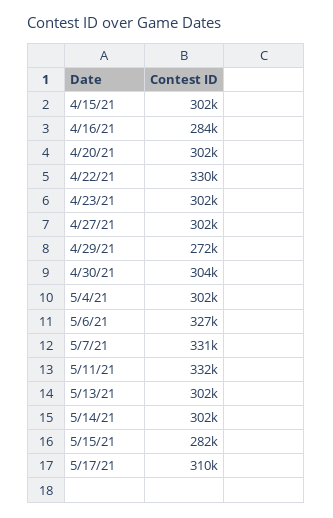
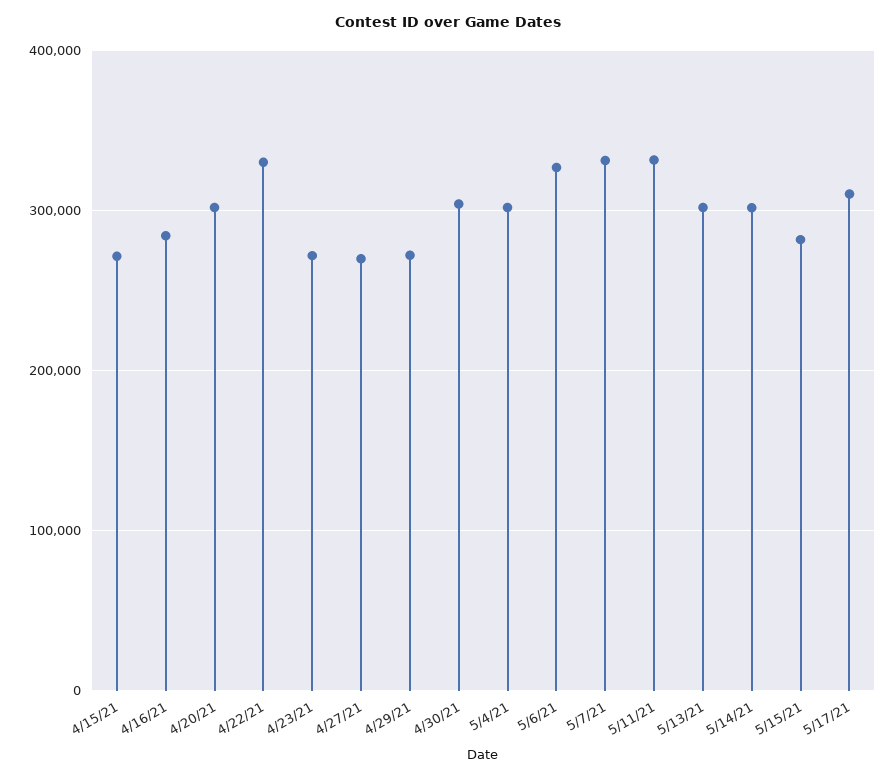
4/15/21: 302000 -> 270000
4/23/21: 302000 -> 270000
4/27/21: 302000 -> 270000

